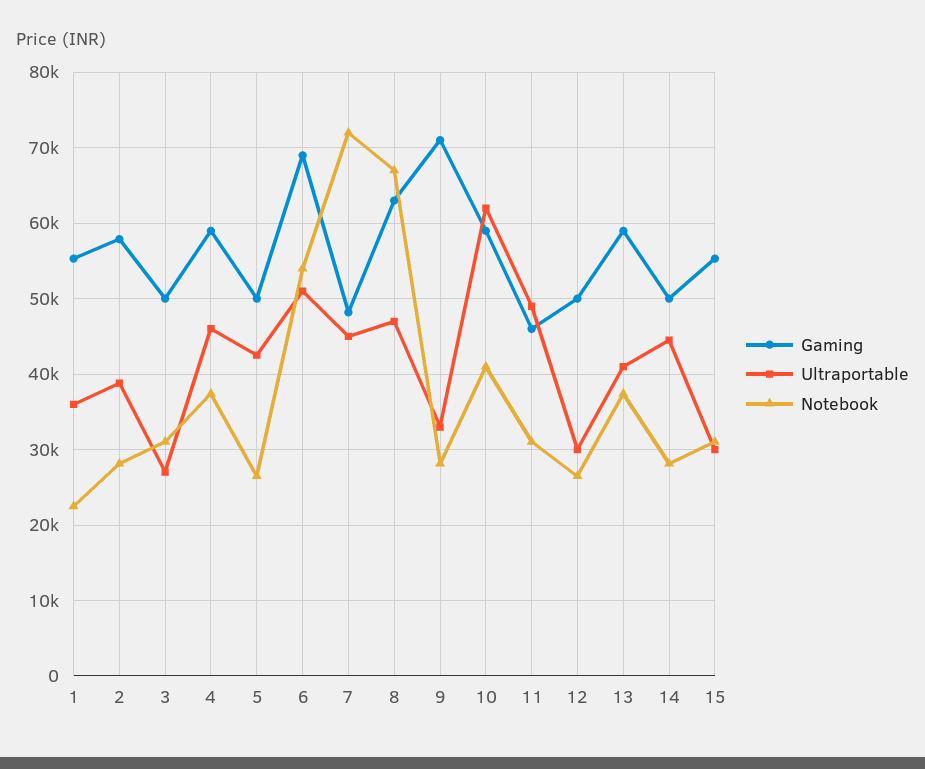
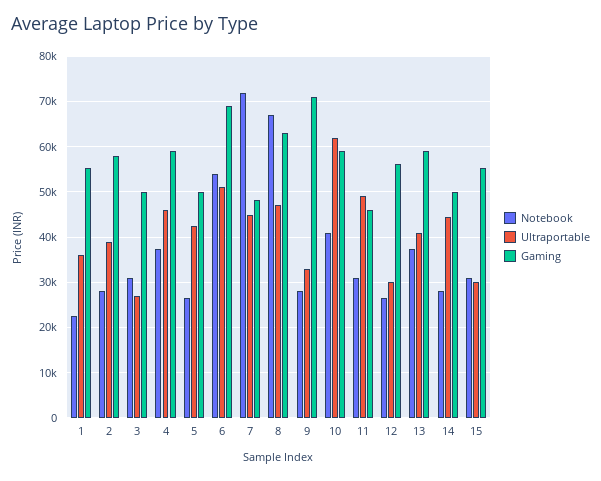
Gaming, 12: 50000 -> 56000

